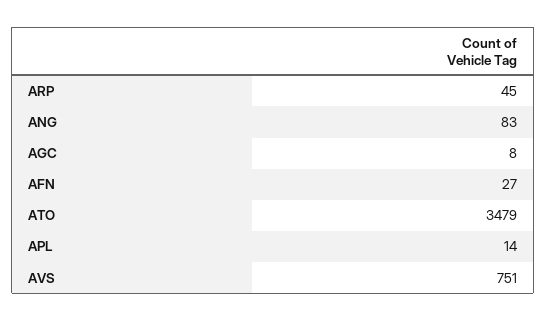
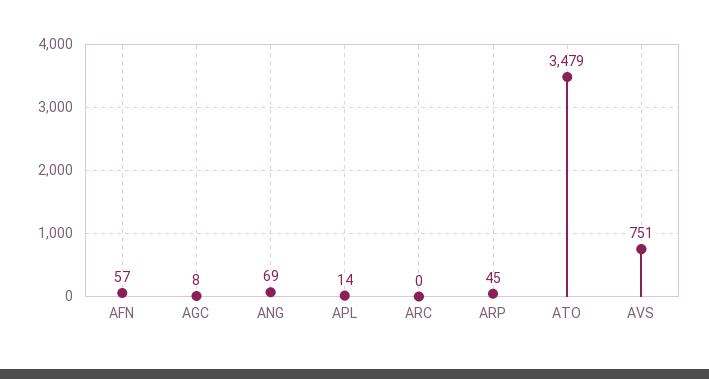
ANG: 83 -> 69
AFN: 27 -> 57
ARC: none -> 0

